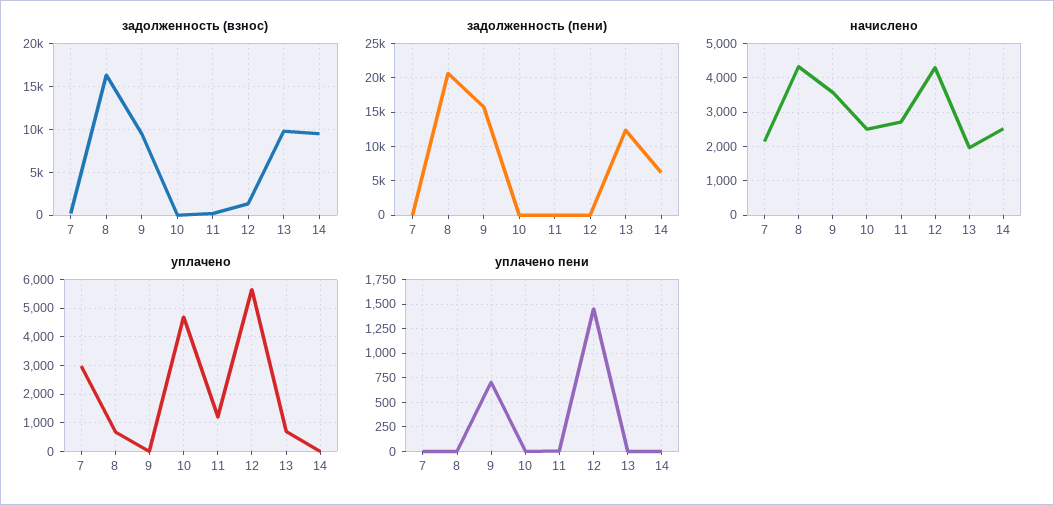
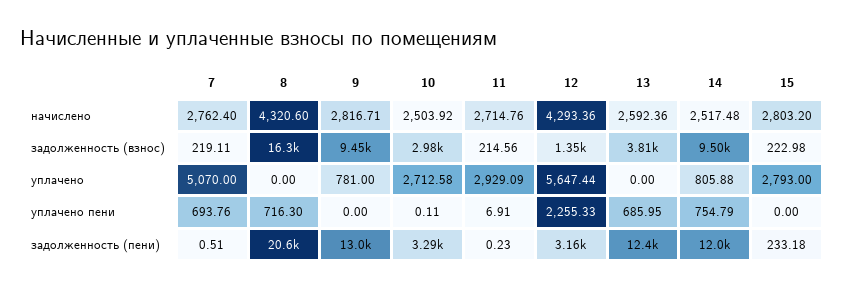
задолженность (взнос), 10: 0 -> 2980
задолженность (взнос), 13: 10000 -> 3810
задолженность (пени), 9: 16000 -> 13000
задолженность (пени), 10: 0 -> 3290
задолженность (пени), 12: 0 -> 3160
задолженность (пени), 14: 6000 -> 12000
начислено, 7: 2200 -> 2762.4
начислено, 9: 3600 -> 2816.71
начислено, 13: 2000 -> 2592.36
уплачено, 7: 3000 -> 5070
уплачено, 8: 750 -> 0
уплачено, 9: 0 -> 781
уплачено, 10: 4750 -> 2712.58
уплачено, 11: 1250 -> 2929.09
уплачено, 13: 750 -> 0
уплачено, 14: 0 -> 805.88
уплачено пени, 7: 0 -> 693.76
уплачено пени, 8: 0 -> 716.3
уплачено пени, 9: 750 -> 0
уплачено пени, 12: 1500 -> 2255.33
уплачено пени, 13: 0 -> 685.95
уплачено пени, 14: 0 -> 754.79
начислено, 15: none -> 2803.2
задолженность (взнос), 15: none -> 222.98
уплачено, 15: none -> 2793
уплачено пени, 15: none -> 0
задолженность (пени), 15: none -> 233.18

